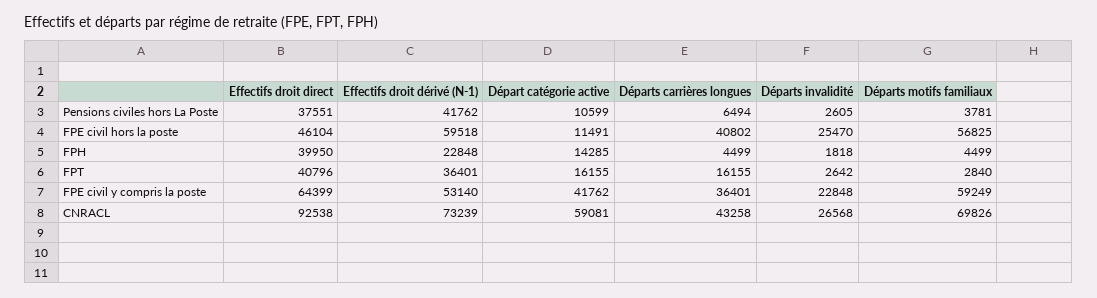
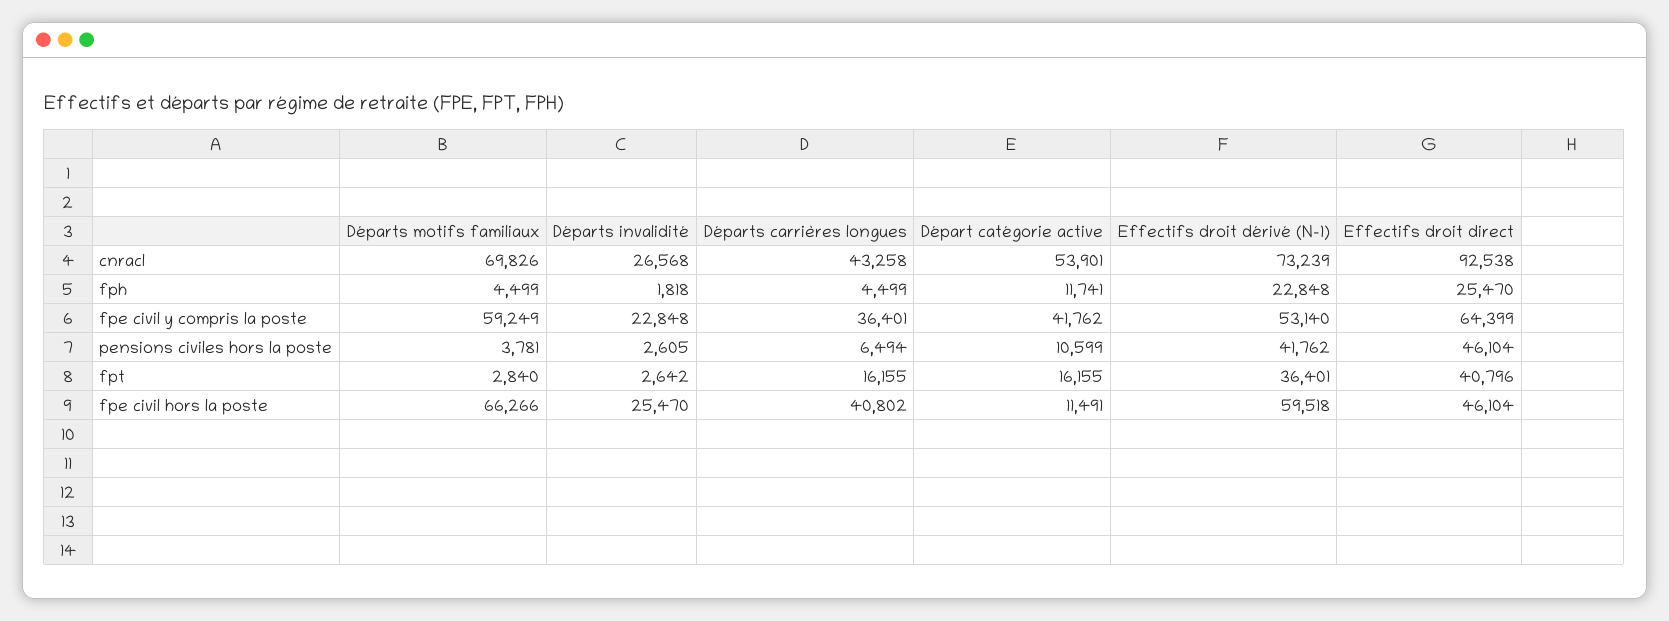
Effectifs droit direct, Pensions civiles hors La Poste: 37551 -> 46104
Départs motifs familiaux, FPE civil hors la poste: 56825 -> 66266
Effectifs droit direct, FPH: 39950 -> 25470
Départ catégorie active, FPH: 14285 -> 11741
Départ catégorie active, CNRACL: 59081 -> 53901

